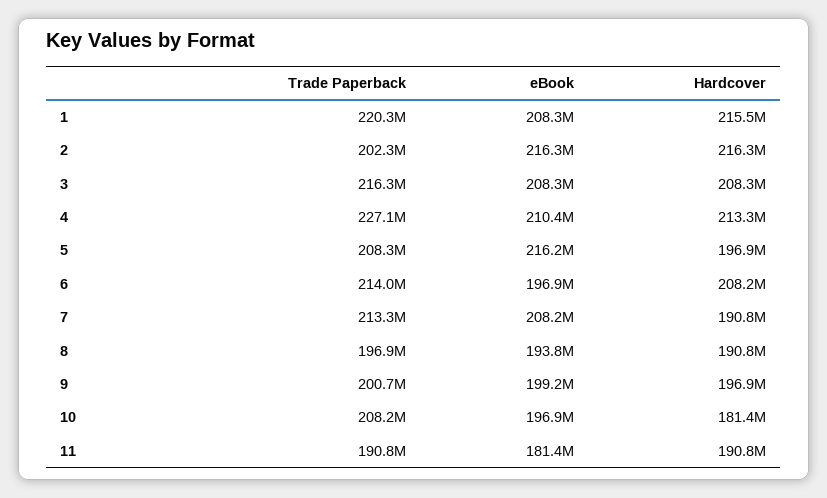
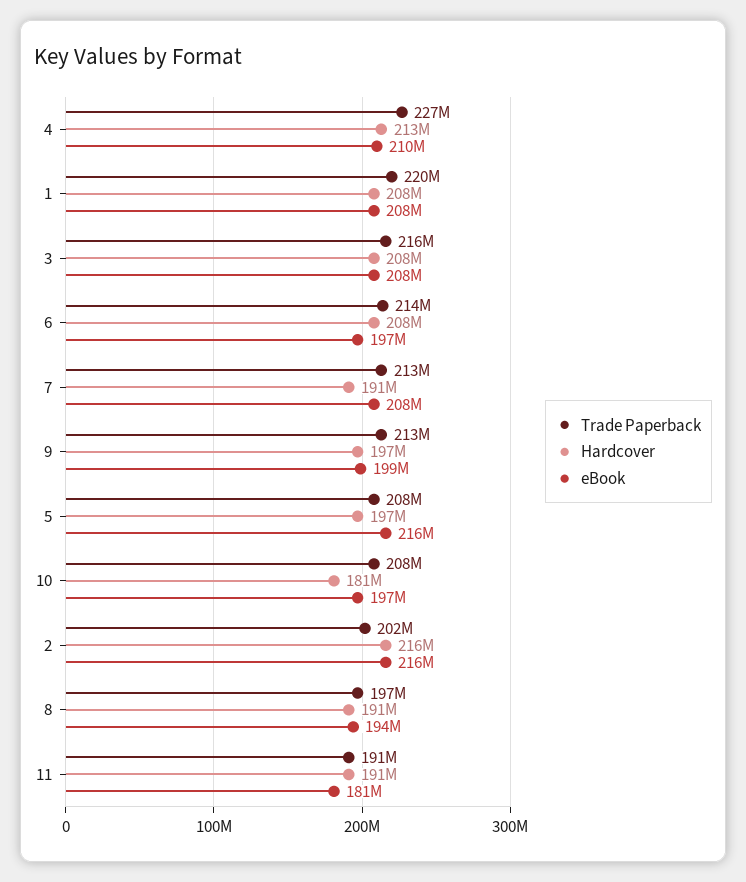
Hardcover, 1: 215500000 -> 208000000
Trade Paperback, 9: 200700000 -> 213000000

